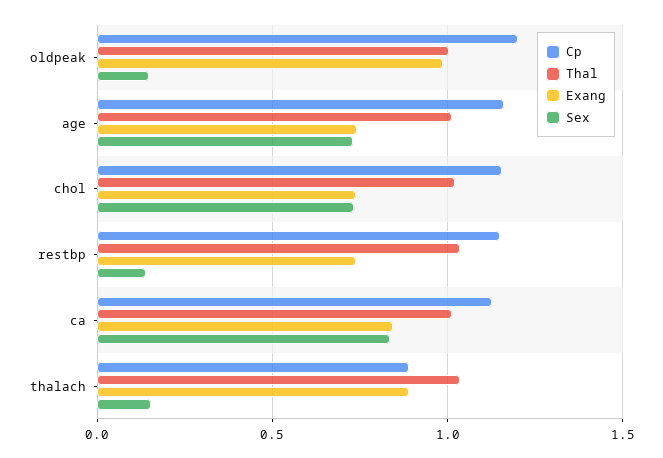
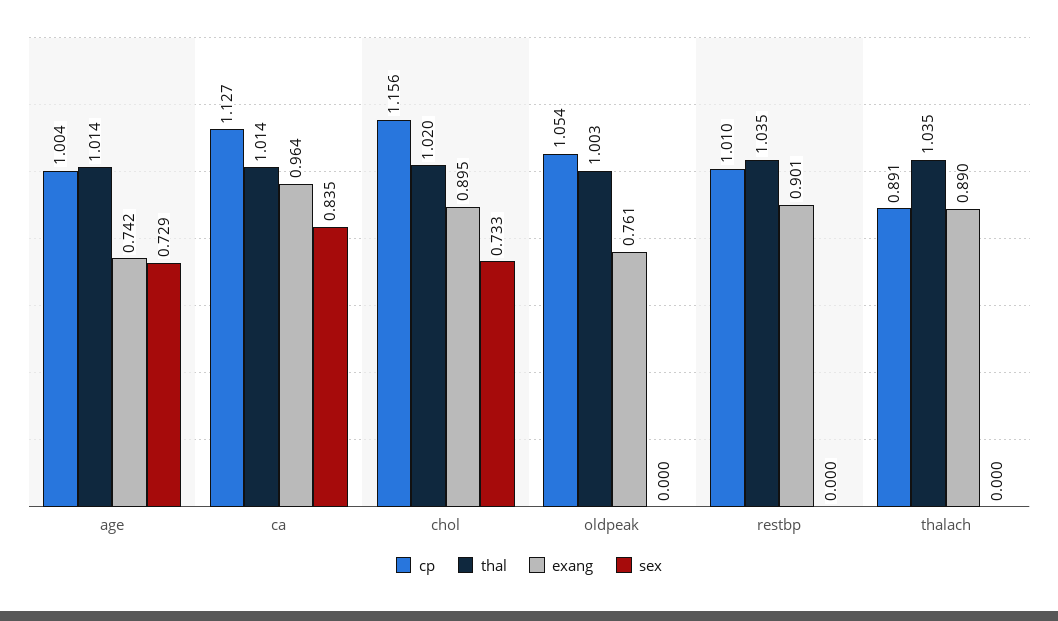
Cp, oldpeak: 1.2 -> 1.054
Exang, oldpeak: 1 -> 0.761
Sex, oldpeak: 0.15 -> 0
Cp, age: 1.15 -> 1.004
Exang, chol: 0.75 -> 0.895
Cp, restbp: 1.15 -> 1.01
Exang, restbp: 0.75 -> 0.901
Sex, restbp: 0.15 -> 0
Exang, ca: 0.85 -> 0.964
Sex, thalach: 0.15 -> 0

